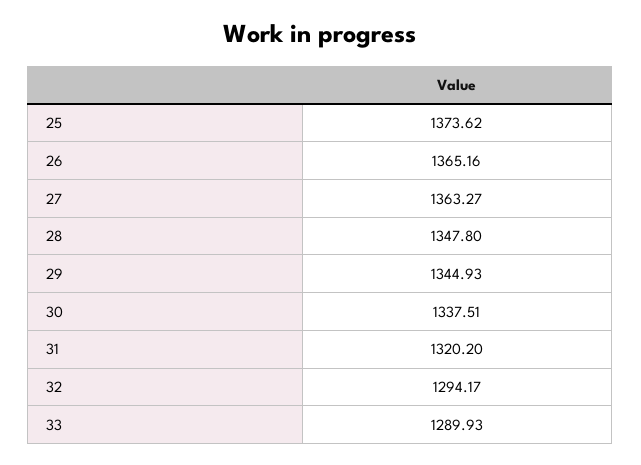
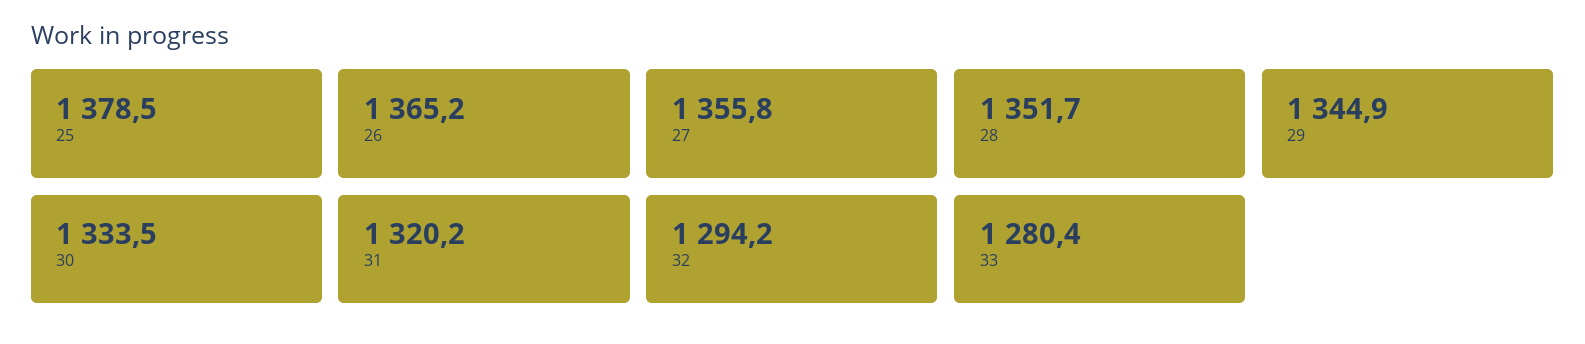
25: 1373.62 -> 1378.5
27: 1363.27 -> 1355.8
28: 1347.8 -> 1351.7
30: 1337.51 -> 1333.5
33: 1289.93 -> 1280.4

